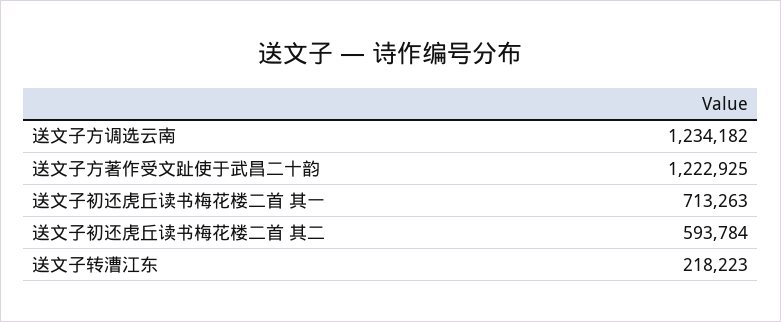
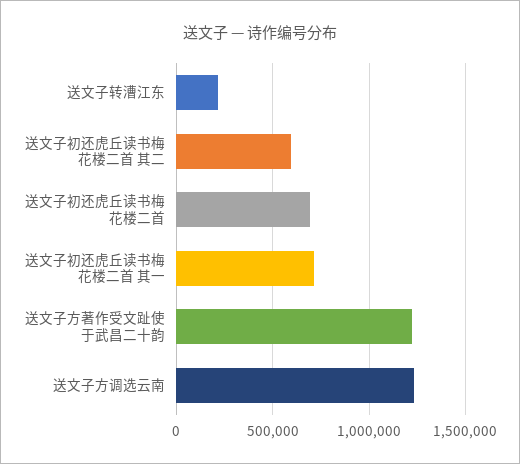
送文子初还虎丘读书梅花楼二首: none -> 700000

